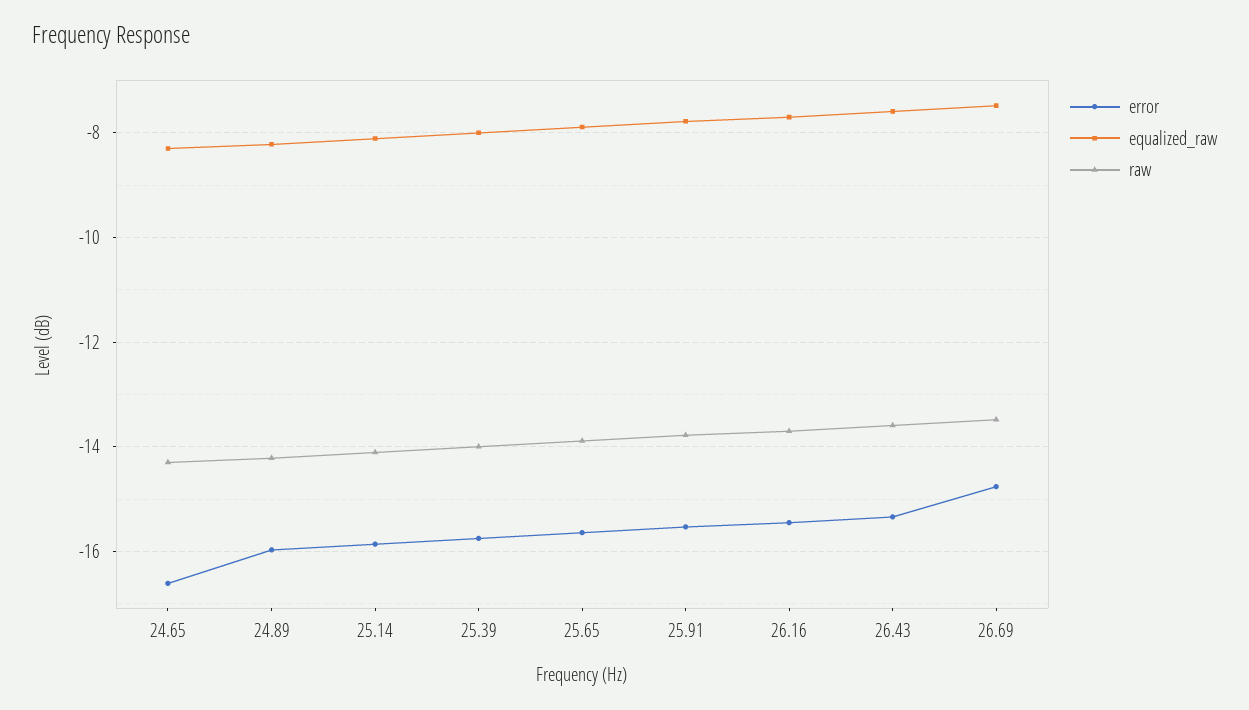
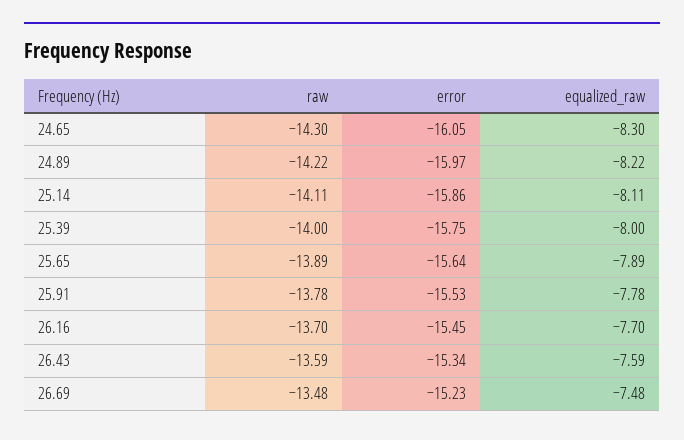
error, 24.65: -16.6 -> -16.05
error, 26.69: -14.8 -> -15.23

